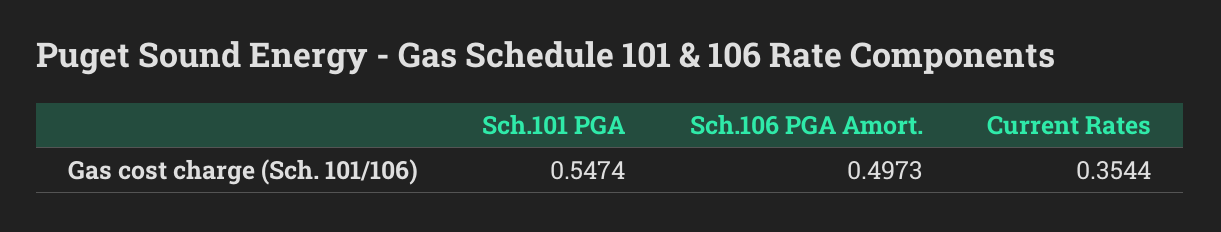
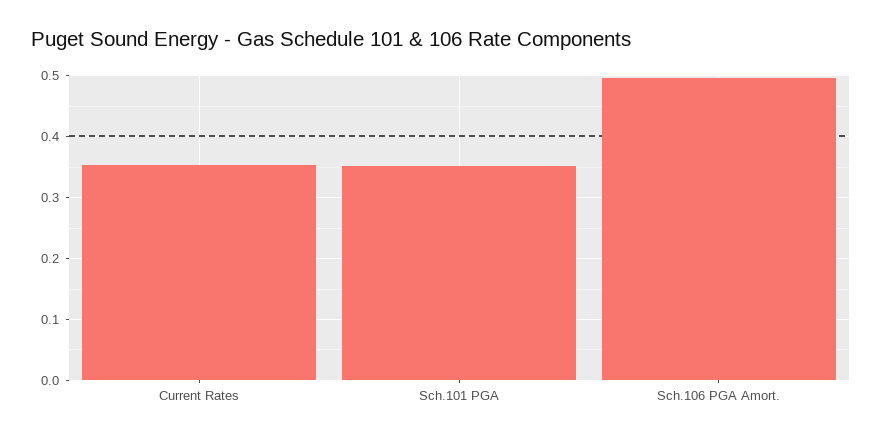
Sch.101 PGA: 0.5474 -> 0.35

